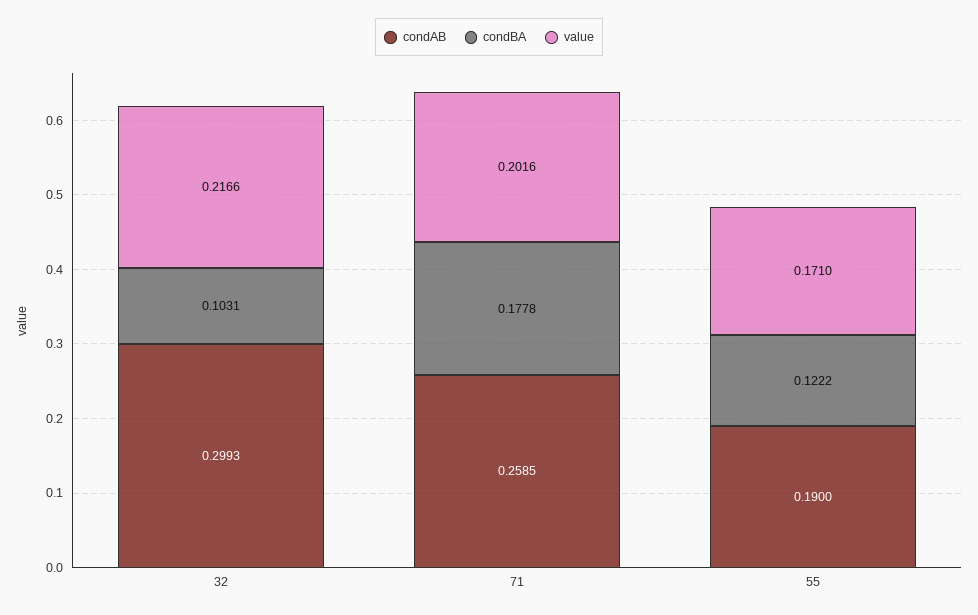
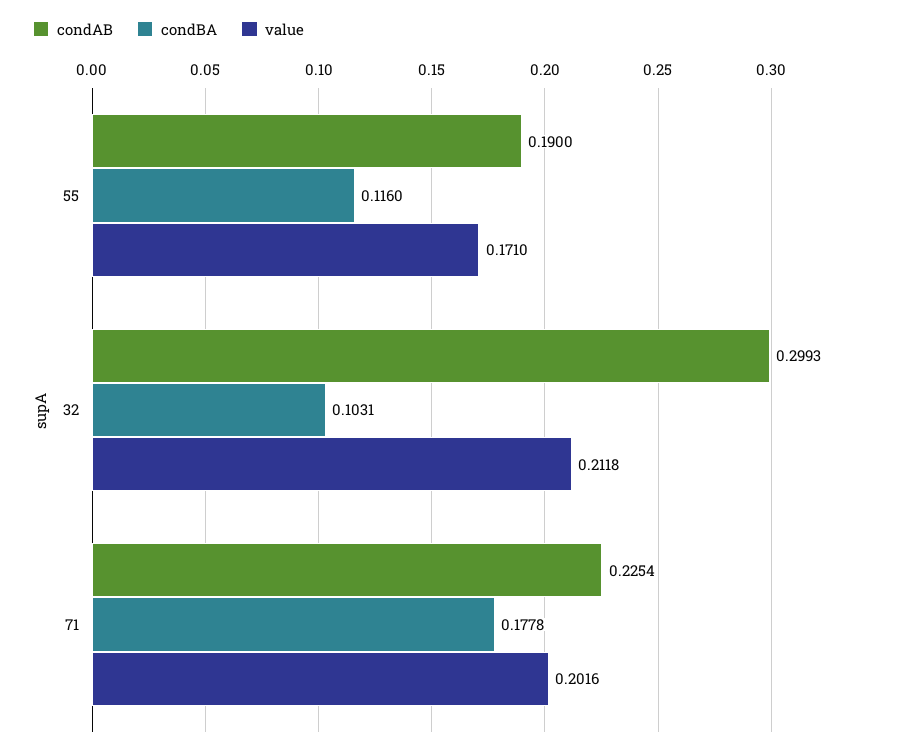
value, 32: 0.2166 -> 0.2118
condAB, 71: 0.2585 -> 0.2254
condBA, 55: 0.1222 -> 0.116

